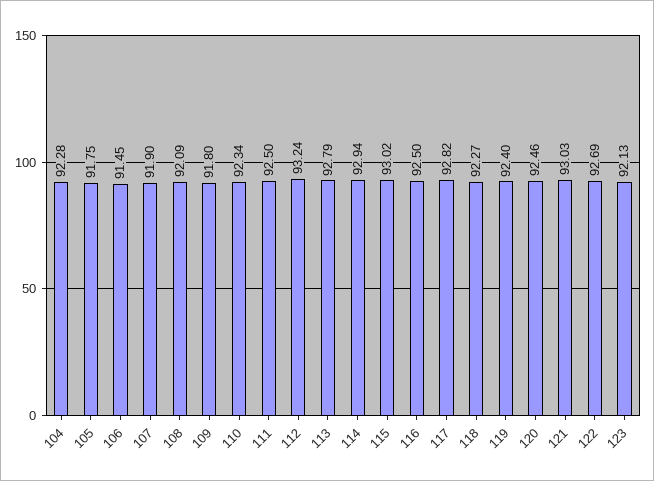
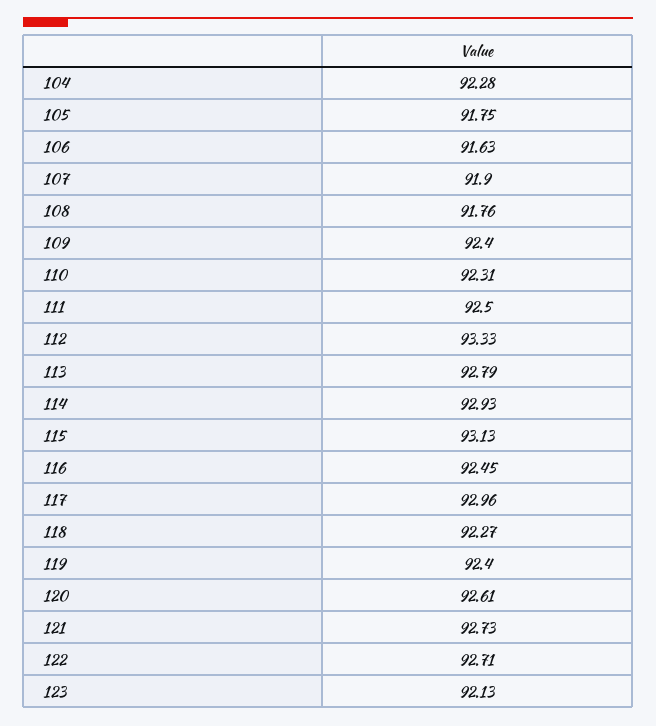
106: 91.45 -> 91.63
108: 92.09 -> 91.76
109: 91.8 -> 92.4
110: 92.34 -> 92.31
112: 93.24 -> 93.33
114: 92.94 -> 92.93
115: 93.02 -> 93.13
116: 92.5 -> 92.45
117: 92.82 -> 92.96
120: 92.46 -> 92.61
121: 93.03 -> 92.73
122: 92.69 -> 92.71

